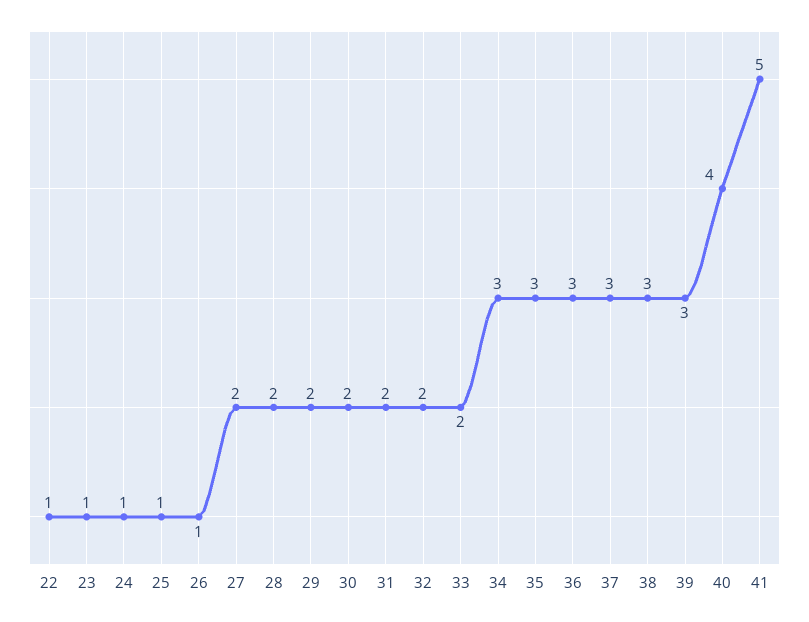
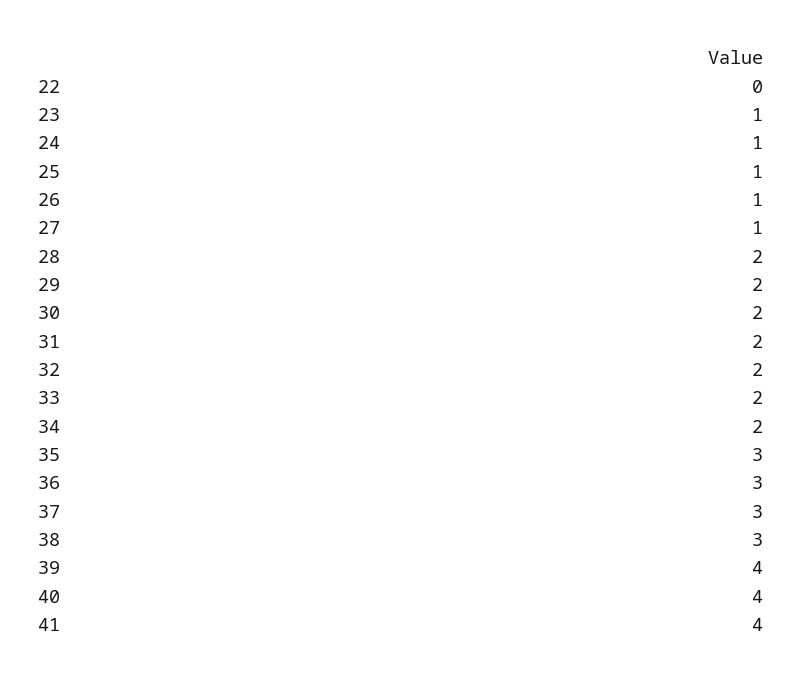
22: 1 -> 0
27: 2 -> 1
34: 3 -> 2
39: 3 -> 4
41: 5 -> 4

